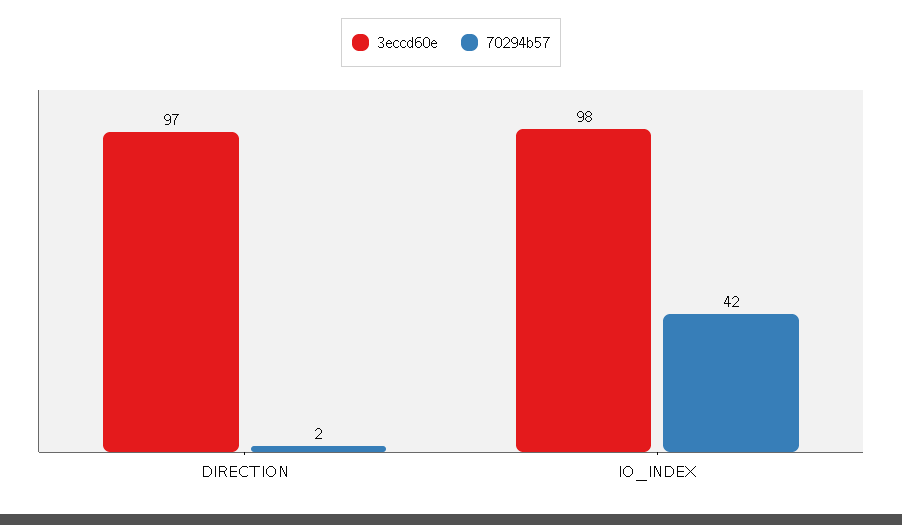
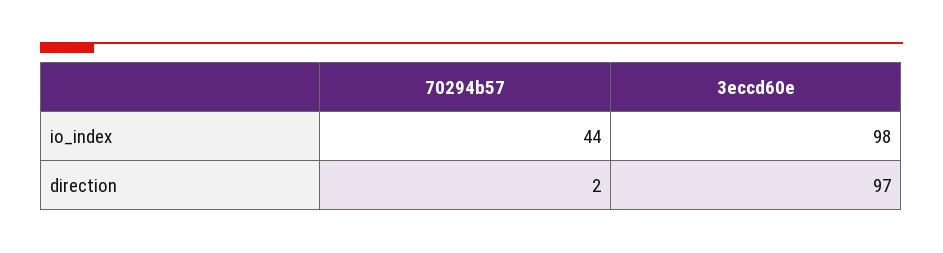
70294b57, IO_INDEX: 42 -> 44

